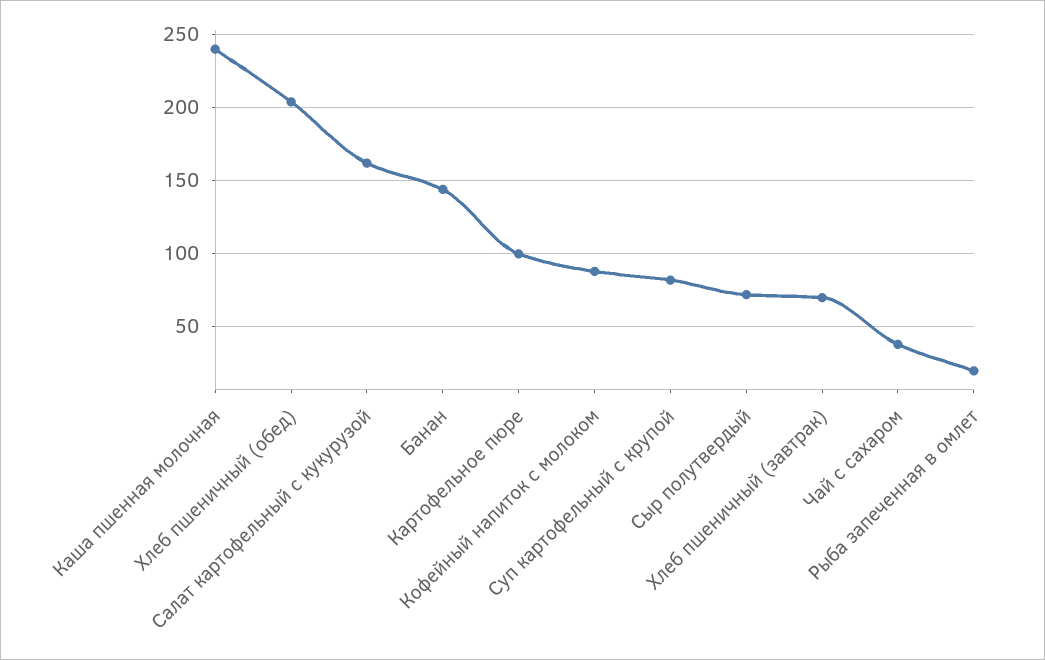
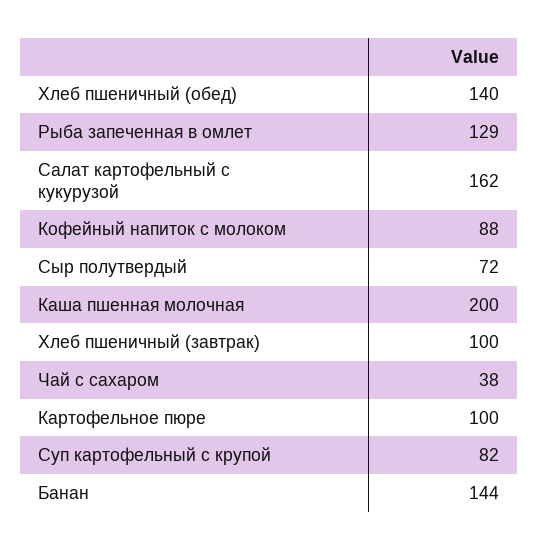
Каша пшенная молочная: 240 -> 200
Хлеб пшеничный (обед): 205 -> 140
Хлеб пшеничный (завтрак): 70 -> 100
Рыба запеченная в омлет: 20 -> 129

